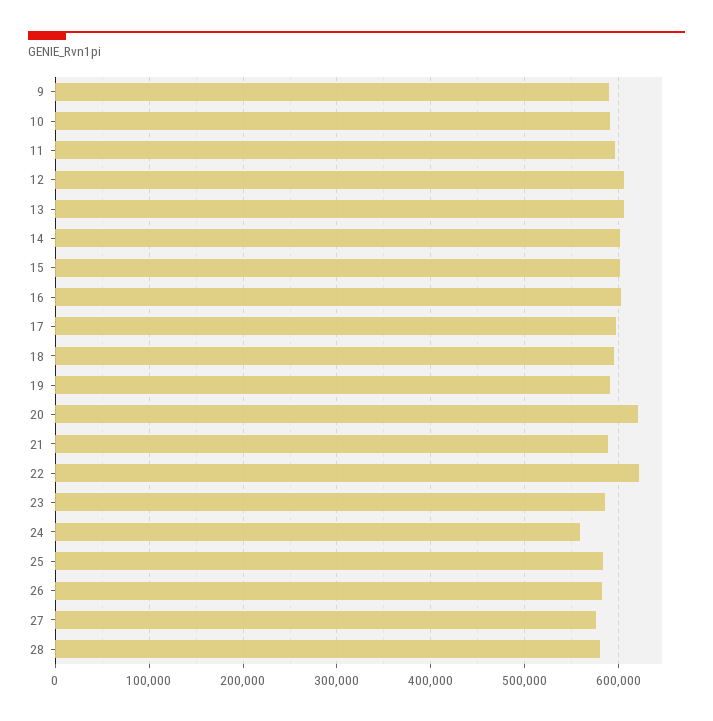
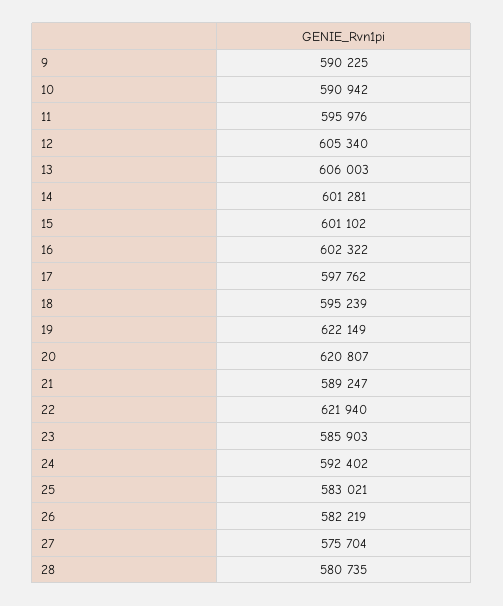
19: 590000 -> 622149
24: 560000 -> 592402

